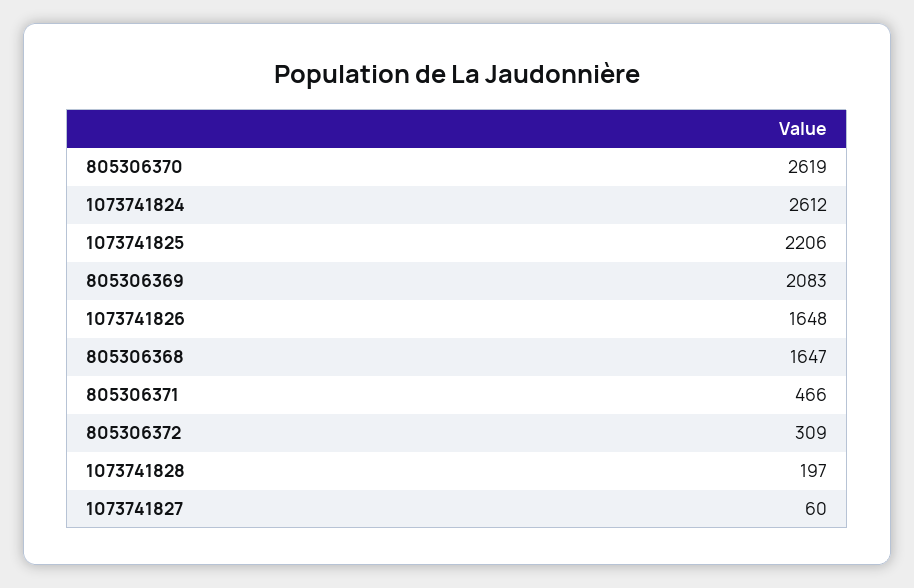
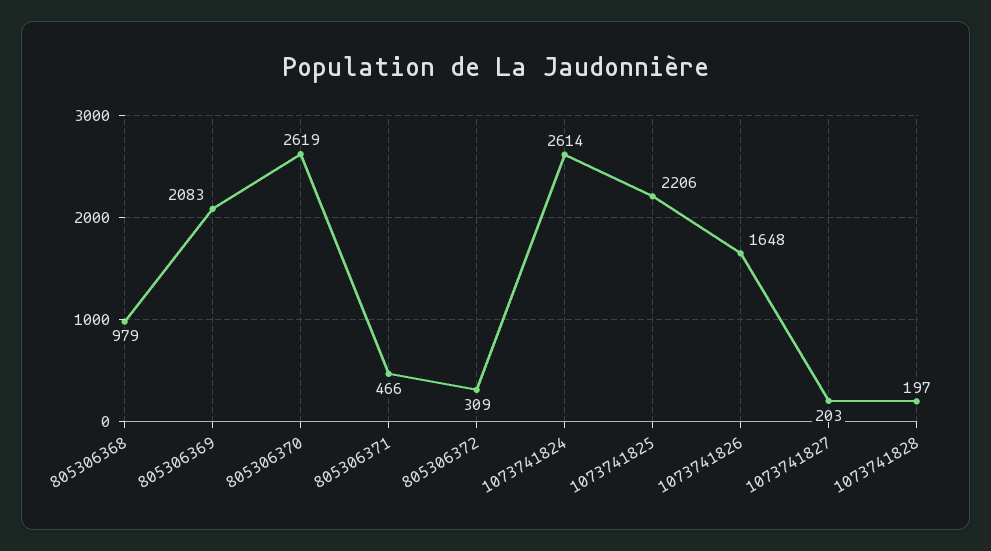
1073741824: 2612 -> 2614
805306368: 1647 -> 979
1073741827: 60 -> 203

